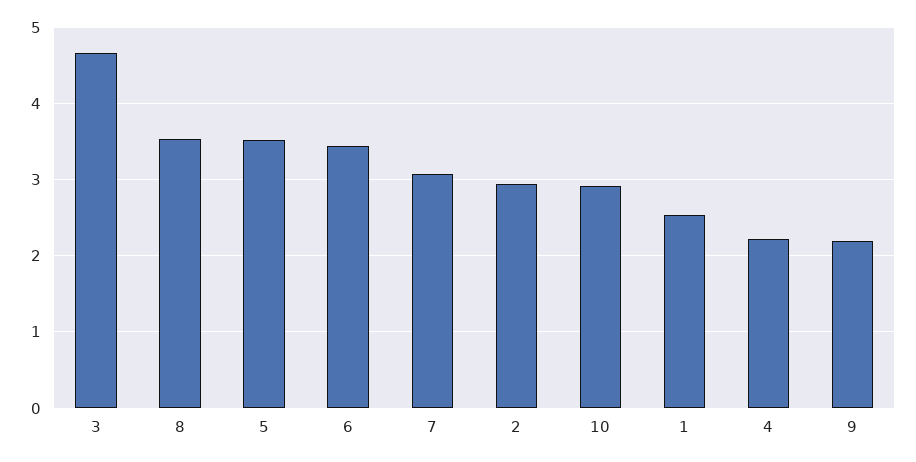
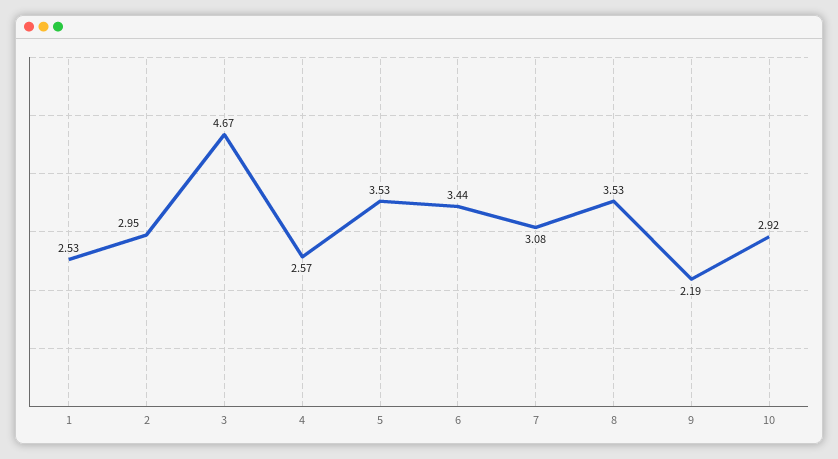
4: 2.2 -> 2.57

